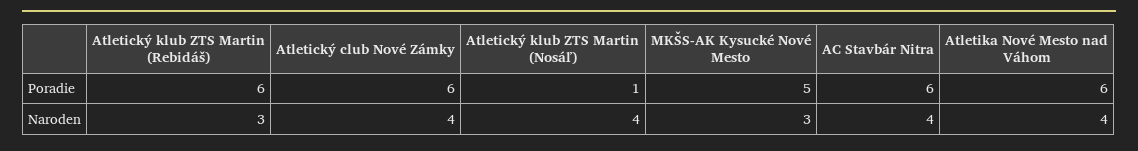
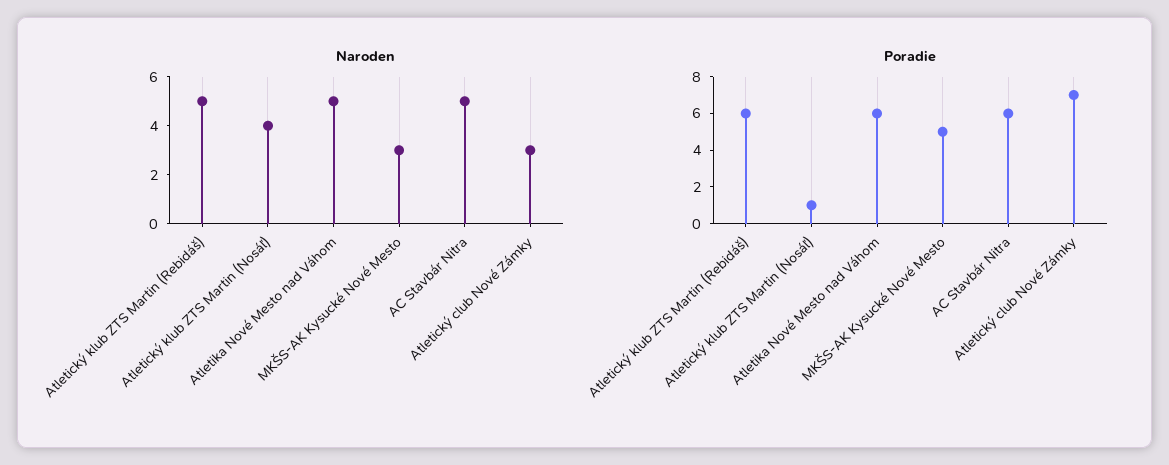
Poradie, Atletický club Nové Zámky: 6 -> 7
Naroden, Atletický klub ZTS Martin (Rebidáš): 3 -> 5
Naroden, Atletický club Nové Zámky: 4 -> 3
Naroden, AC Stavbár Nitra: 4 -> 5
Naroden, Atletika Nové Mesto nad Váhom: 4 -> 5

